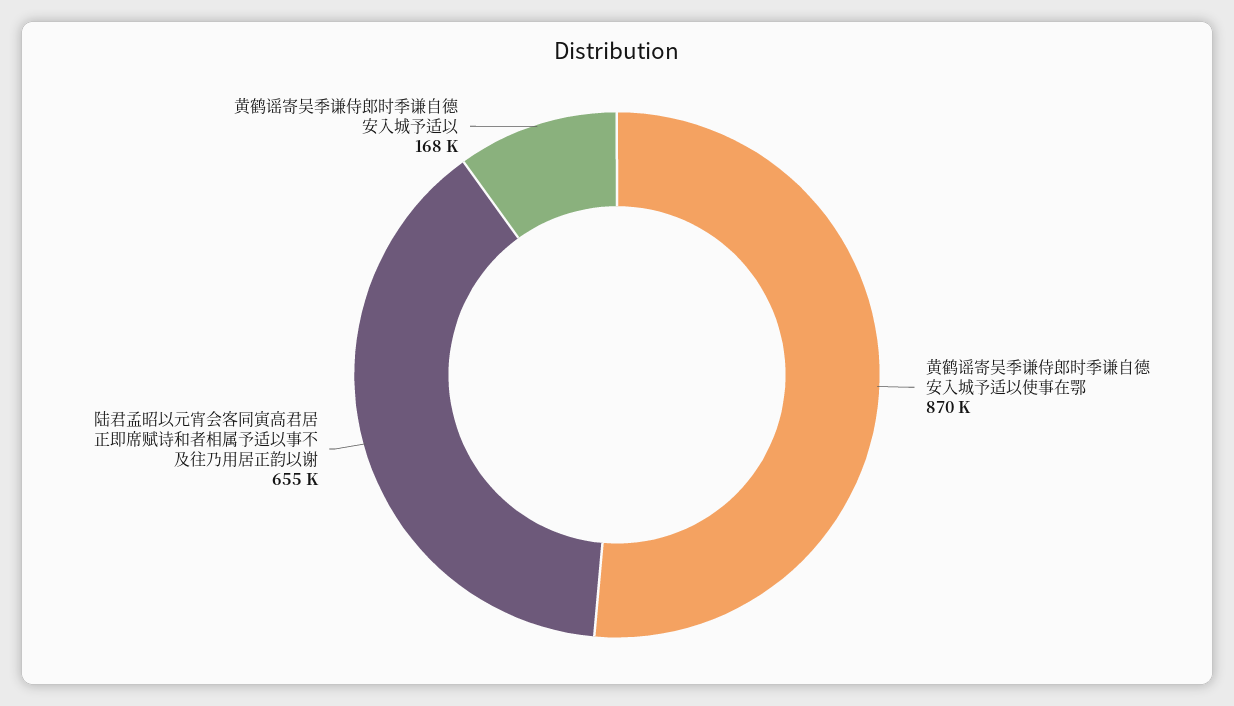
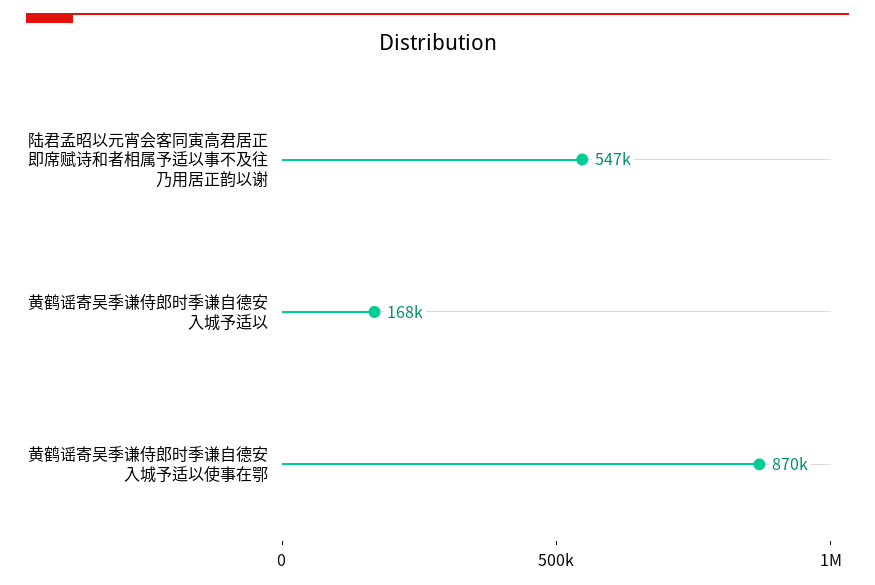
陆君孟昭以元宵会客同寅高君居正即席赋诗和者相属予适以事不及往乃用居正韵以谢: 655000 -> 547000

